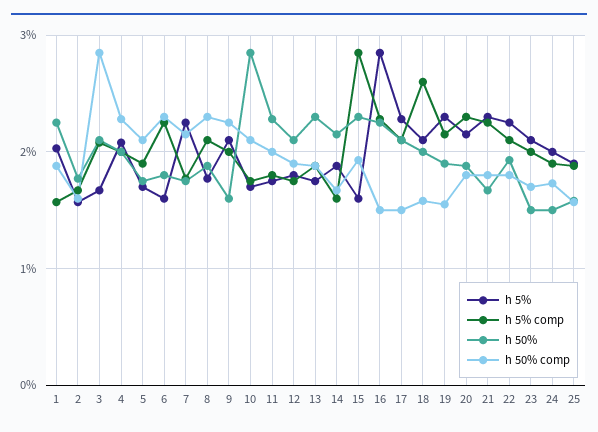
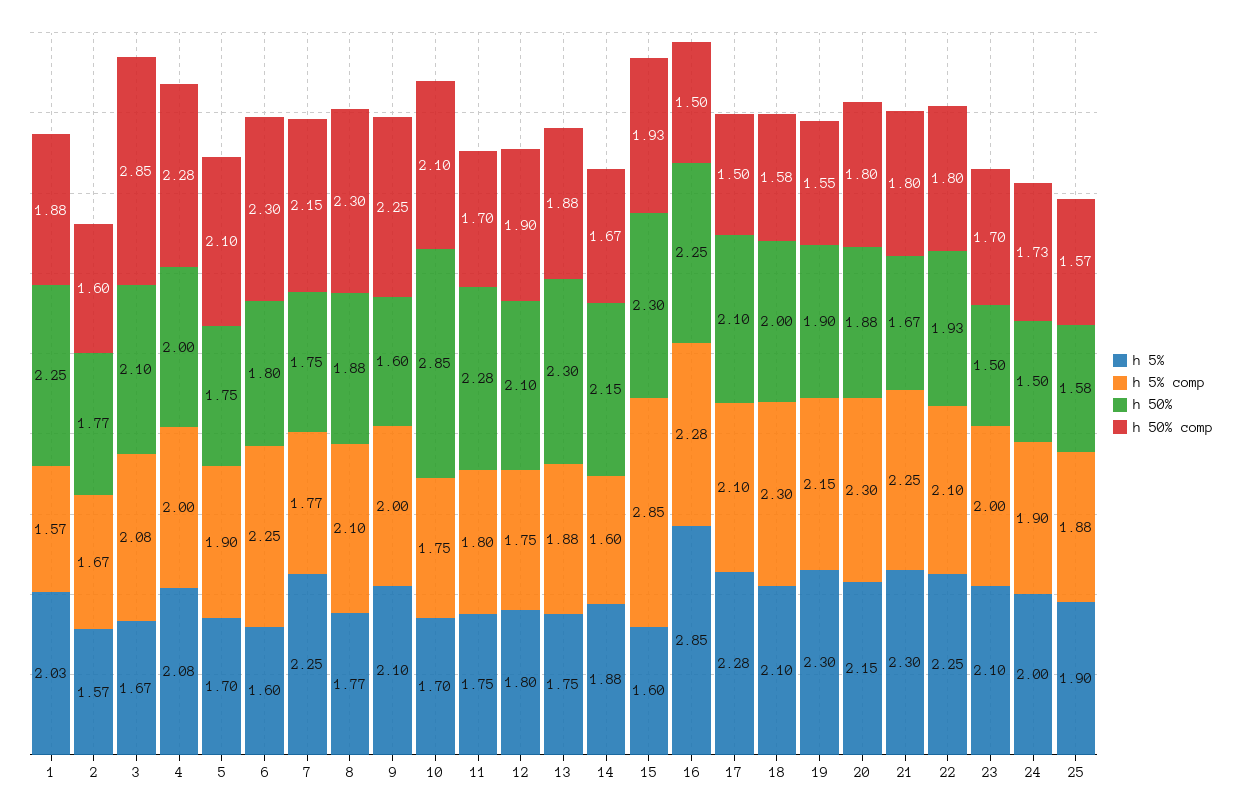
h 50% comp, 11: 2 -> 1.7
h 5% comp, 18: 2.6 -> 2.3

